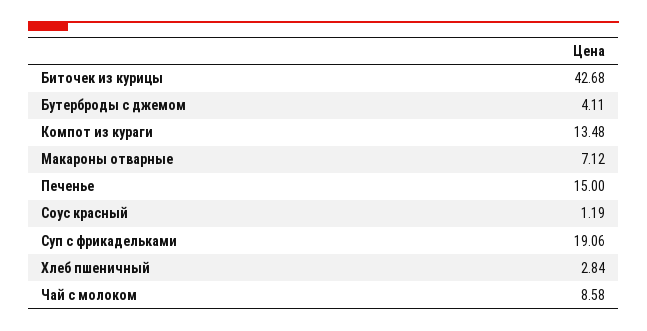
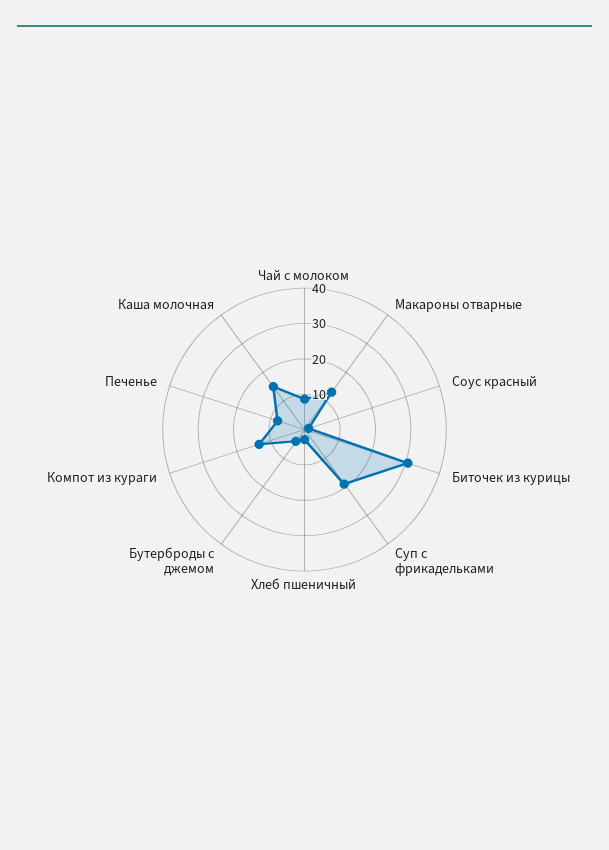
Биточек из курицы: 42.68 -> 30
Макароны отварные: 7.12 -> 12.5
Печенье: 15 -> 7.5
Каша молочная: none -> 15

